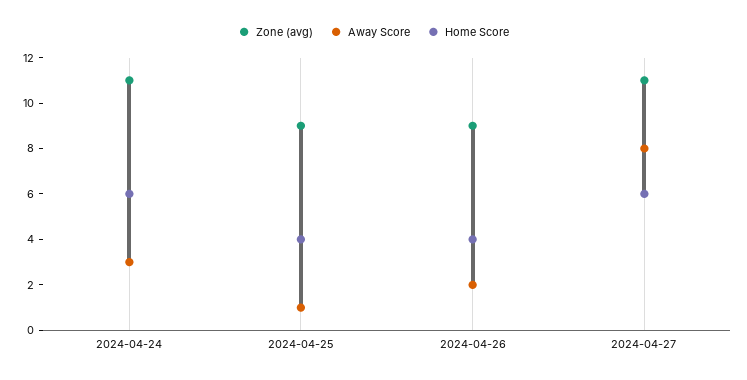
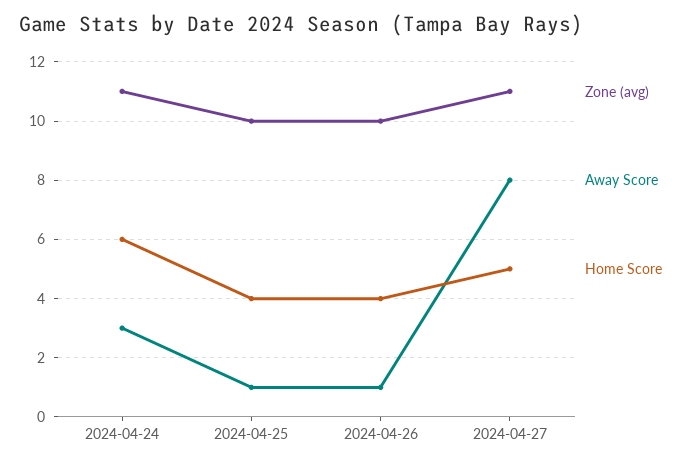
Zone (avg), 2024-04-25: 9 -> 10
Zone (avg), 2024-04-26: 9 -> 10
Away Score, 2024-04-26: 2 -> 1
Home Score, 2024-04-27: 6 -> 5

